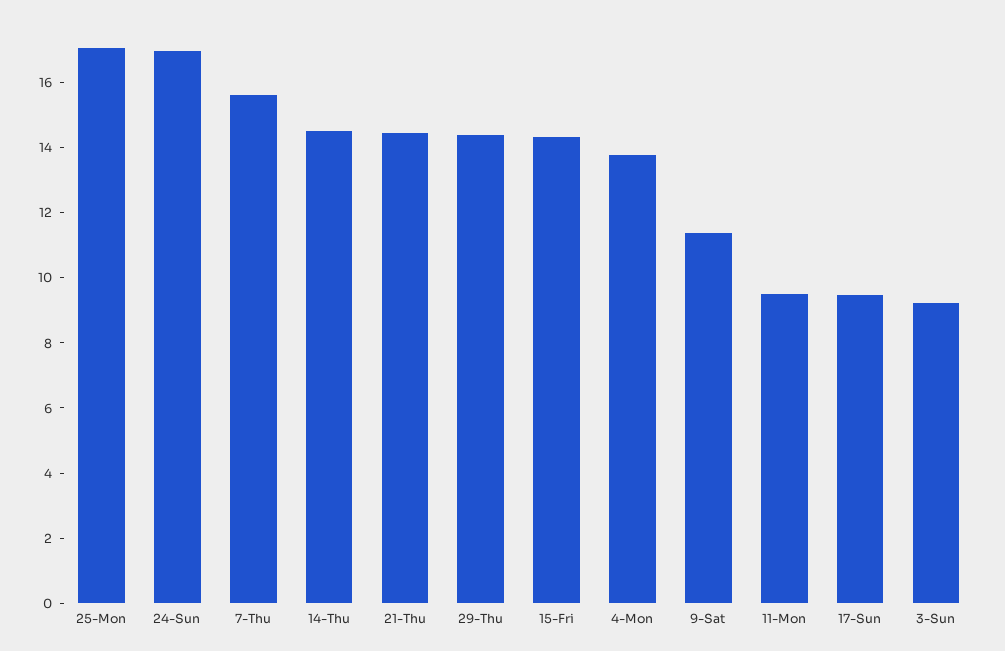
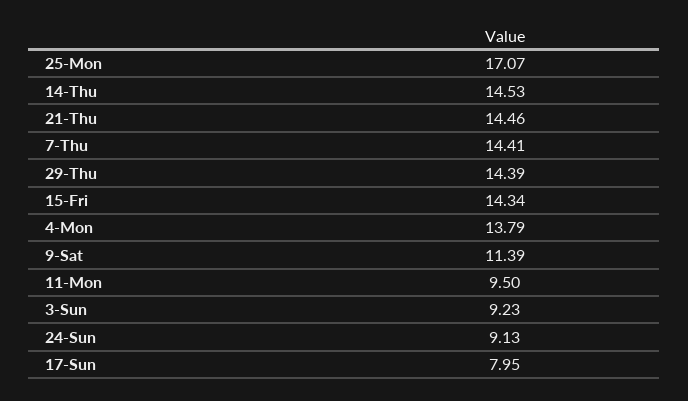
24-Sun: 17 -> 9.13
7-Thu: 15.5 -> 14.41
17-Sun: 9.5 -> 7.95

